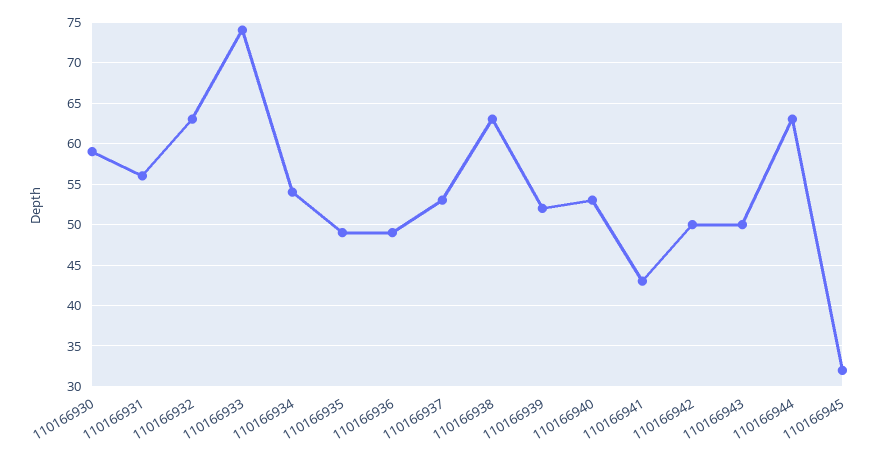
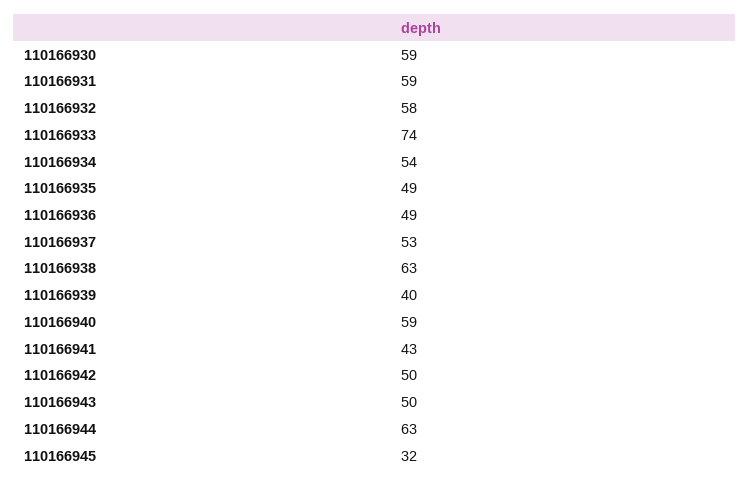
110166931: 56 -> 59
110166932: 63 -> 58
110166939: 52 -> 40
110166940: 53 -> 59

